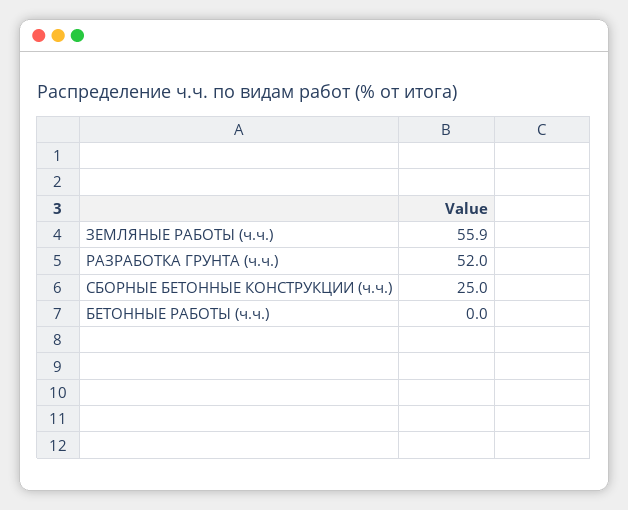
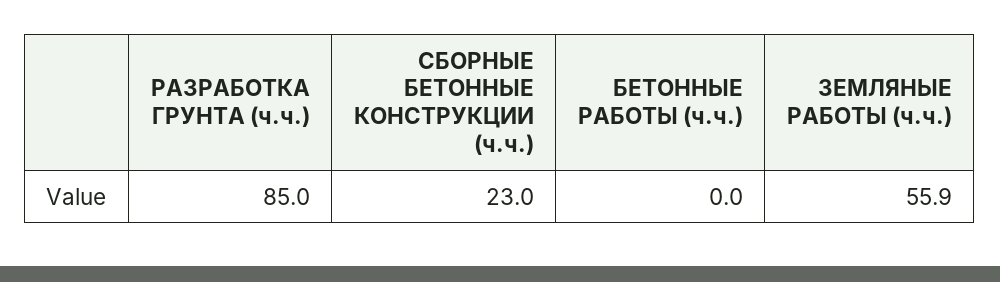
РАЗРАБОТКА ГРУНТА (ч.ч.): 52 -> 85
СБОРНЫЕ БЕТОННЫЕ КОНСТРУКЦИИ (ч.ч.): 25 -> 23

